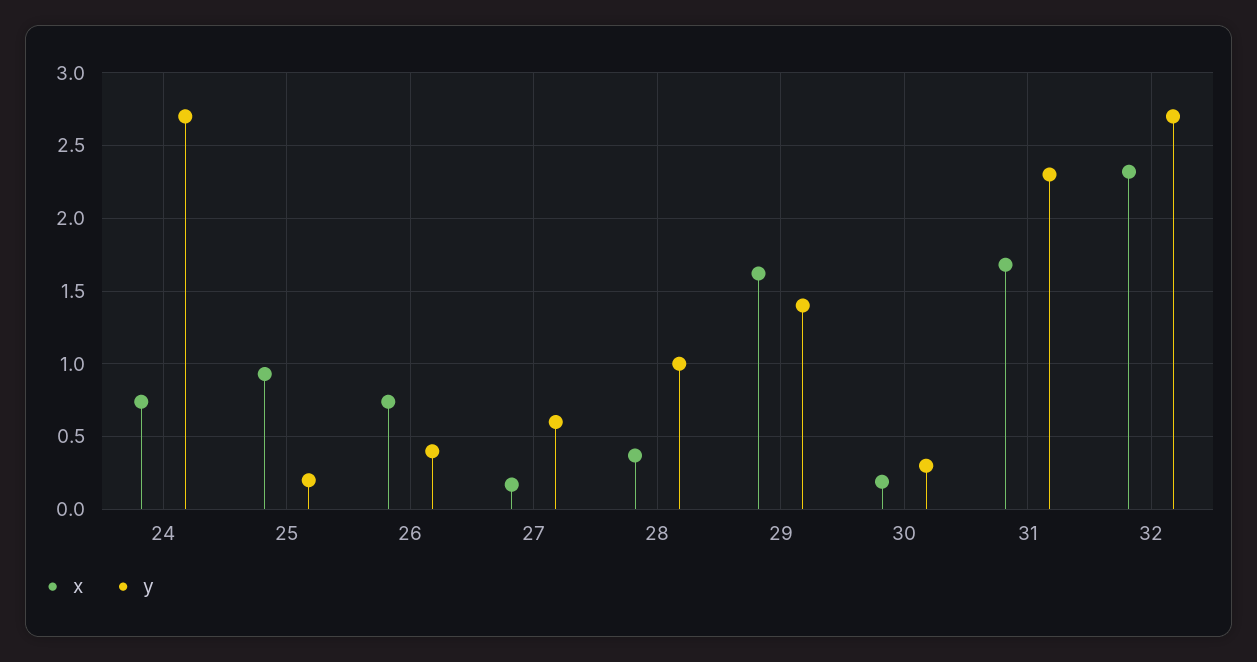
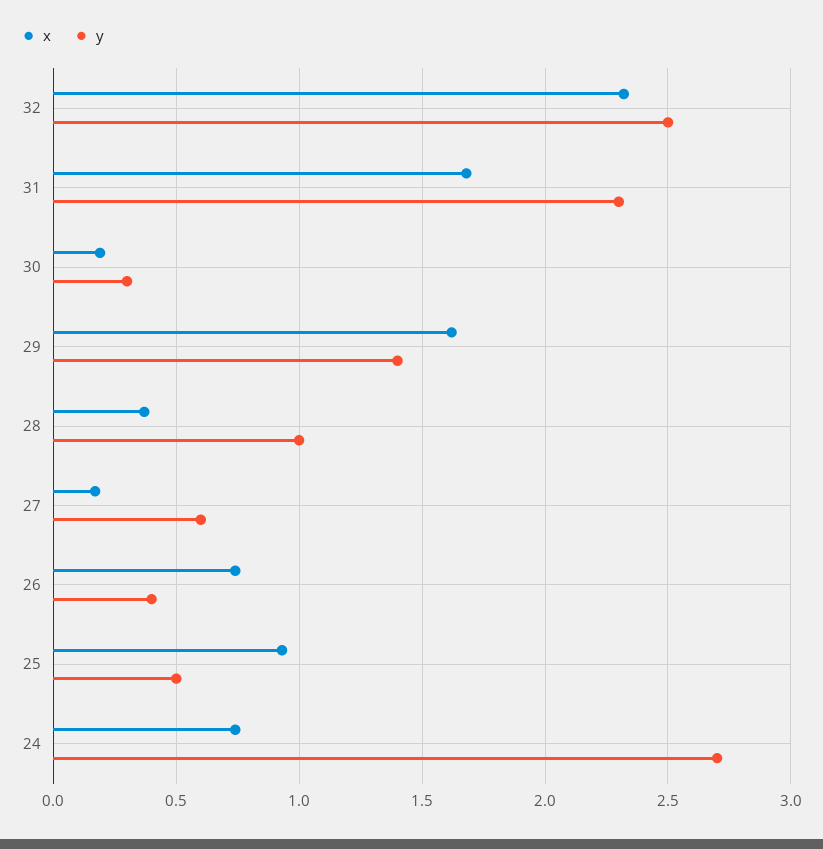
y, 25: 0.2 -> 0.5
y, 32: 2.7 -> 2.5

